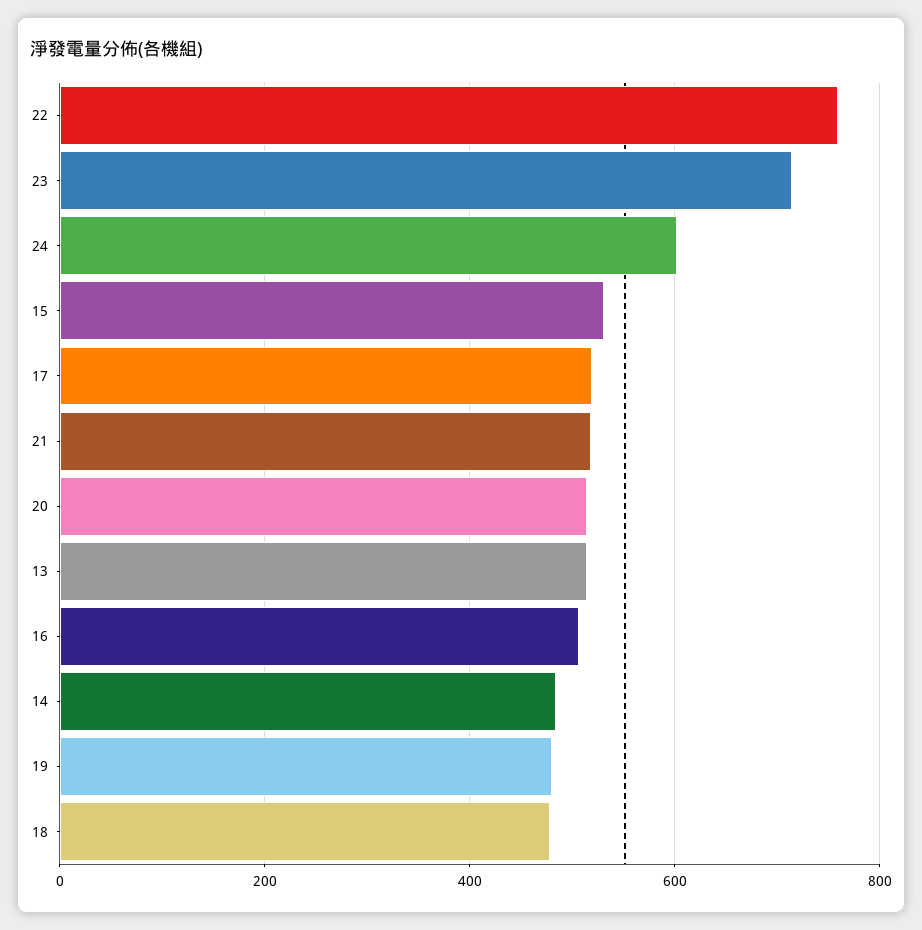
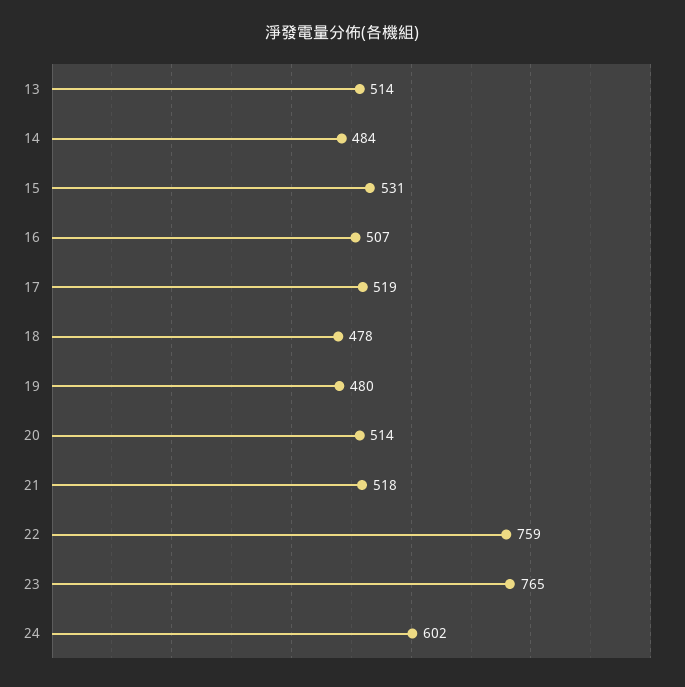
23: 720 -> 765

